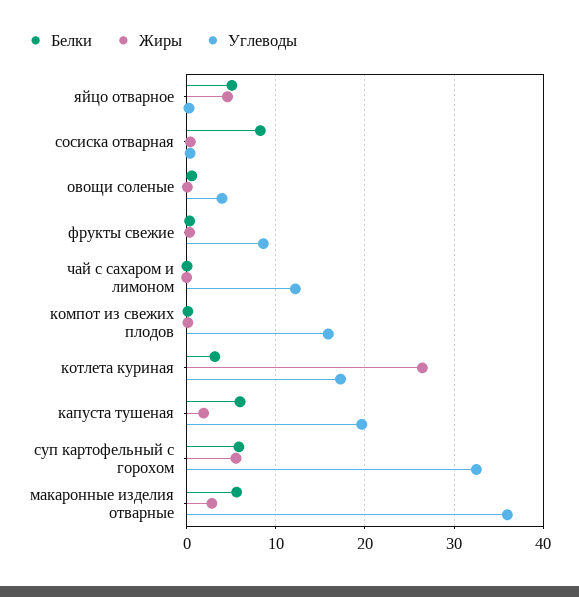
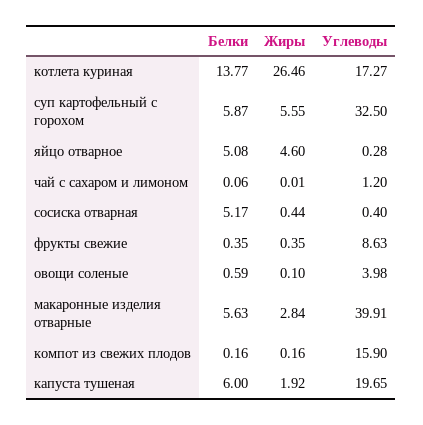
Белки, сосиска отварная: 8 -> 5.17
Углеводы, чай с сахаром и лимоном: 12 -> 1.2
Белки, котлета куриная: 3 -> 13.77
Углеводы, макаронные изделия отварные: 36 -> 39.91

